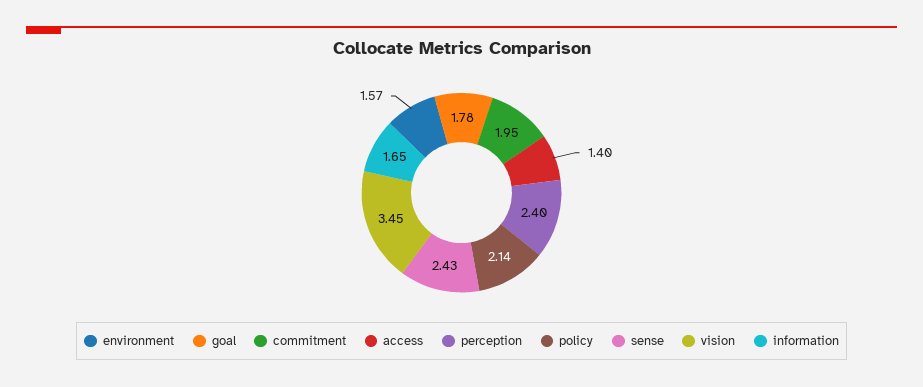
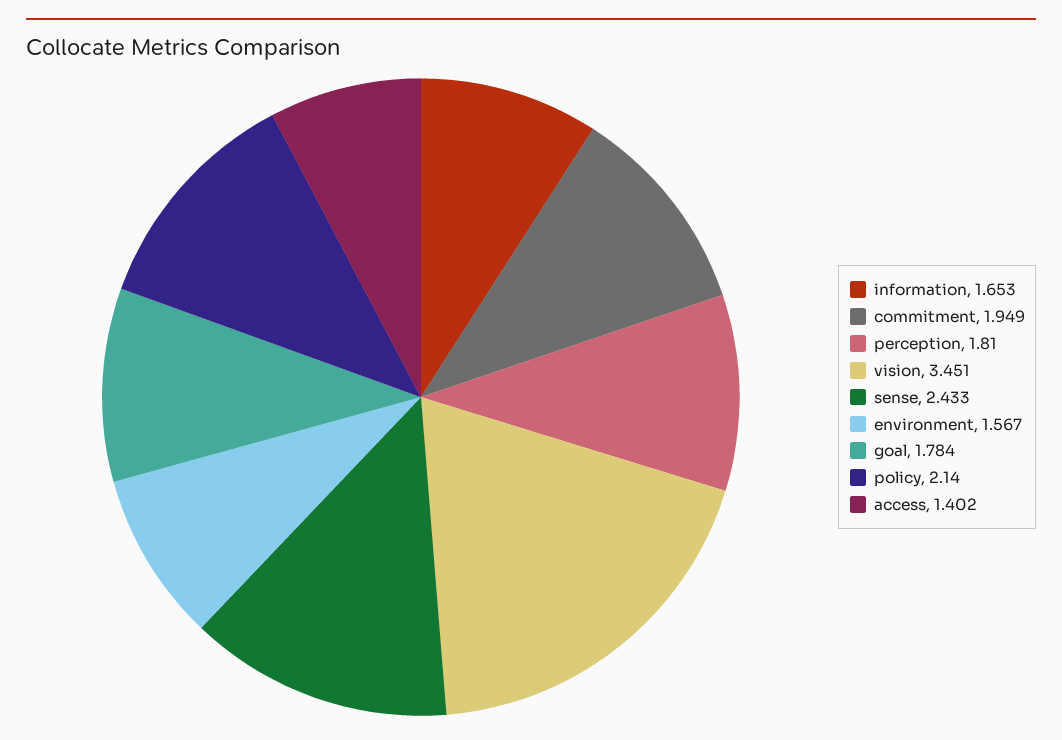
perception: 2.4 -> 1.81

